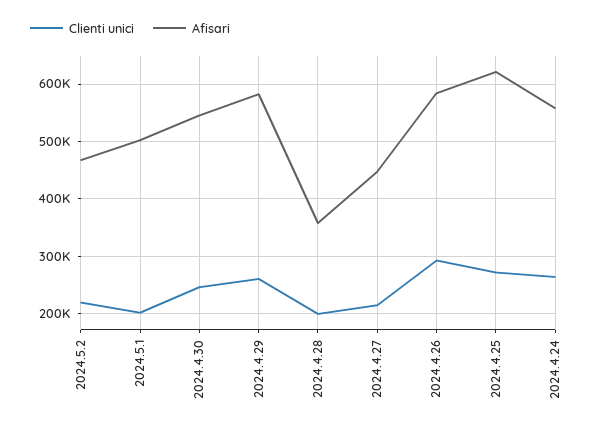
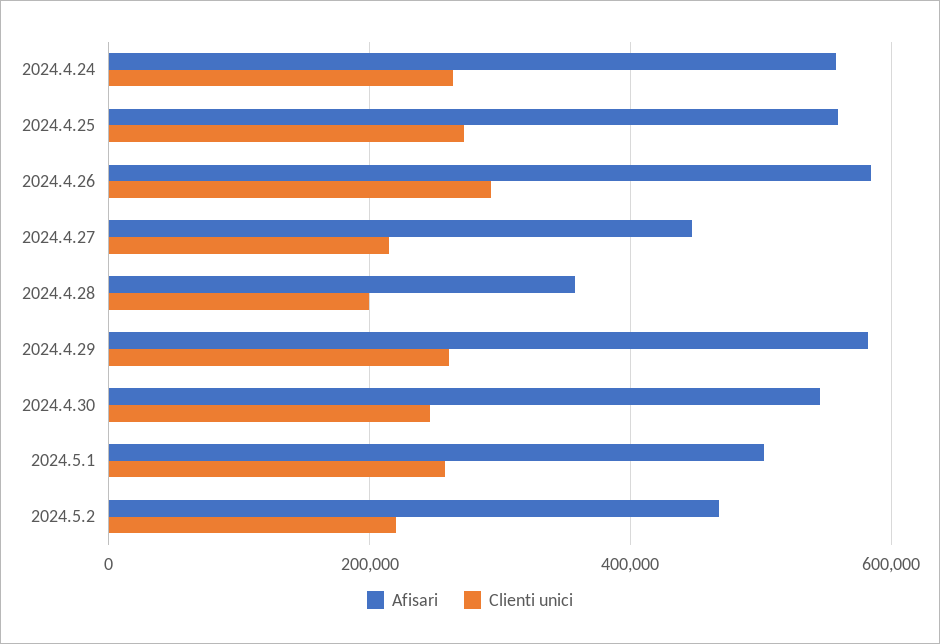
Clienti unici, 2024.5.1: 200000 -> 260000
Afisari, 2024.4.25: 620000 -> 560000

